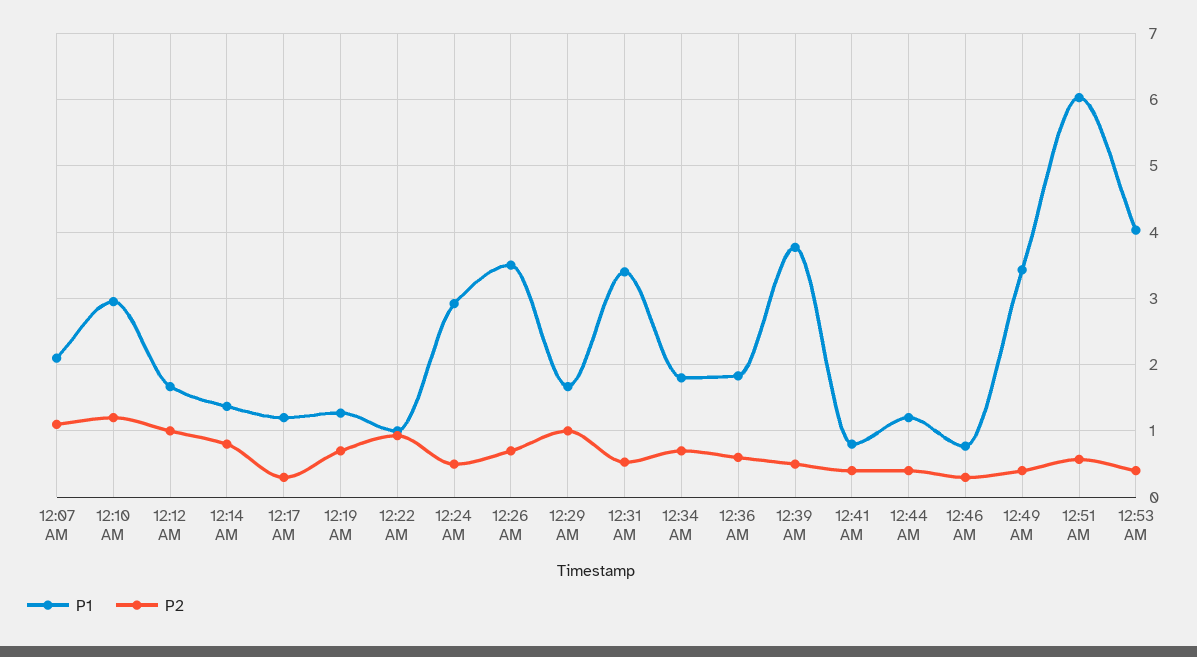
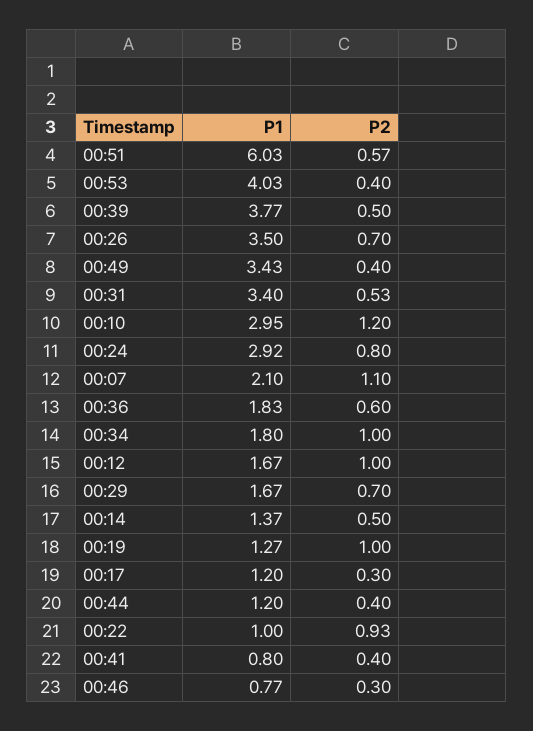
P2, 12:14 AM: 0.8 -> 0.5
P2, 12:19 AM: 0.7 -> 1
P2, 12:24 AM: 0.5 -> 0.8
P2, 12:29 AM: 1 -> 0.7
P2, 12:34 AM: 0.7 -> 1

